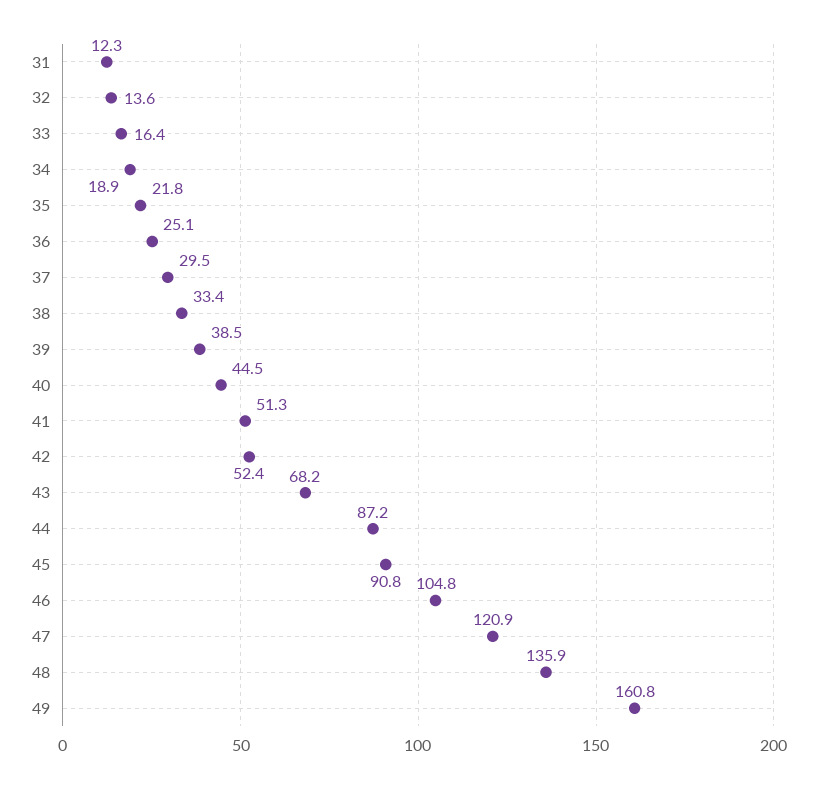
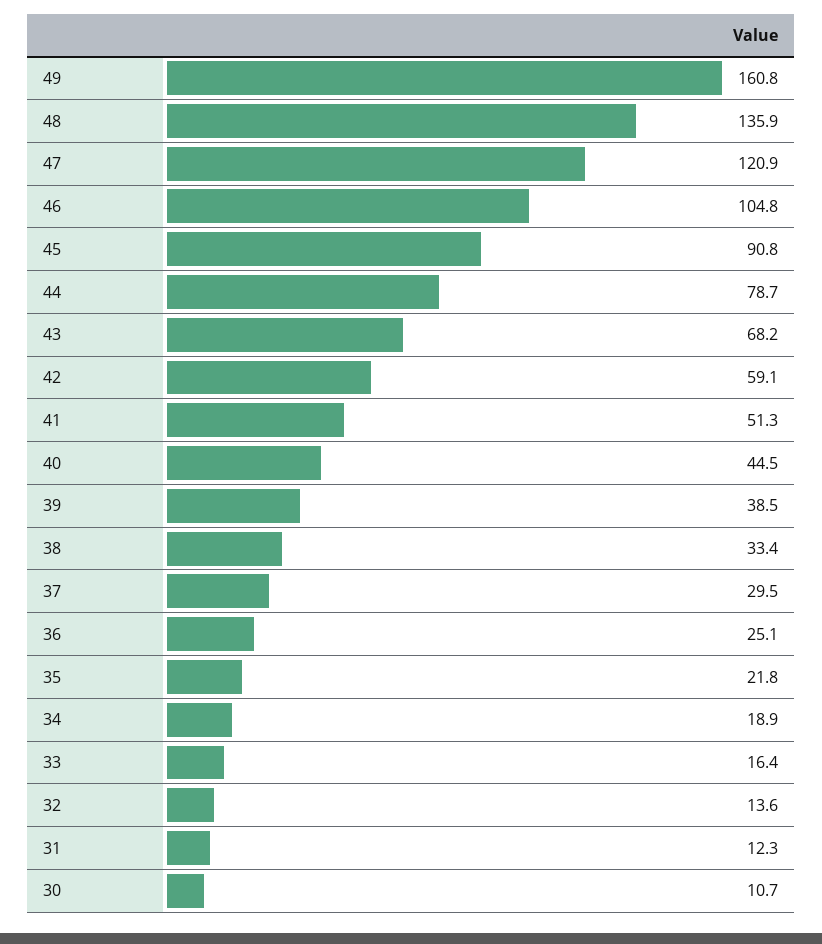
42: 52.4 -> 59.1
44: 87.2 -> 78.7
30: none -> 10.7

